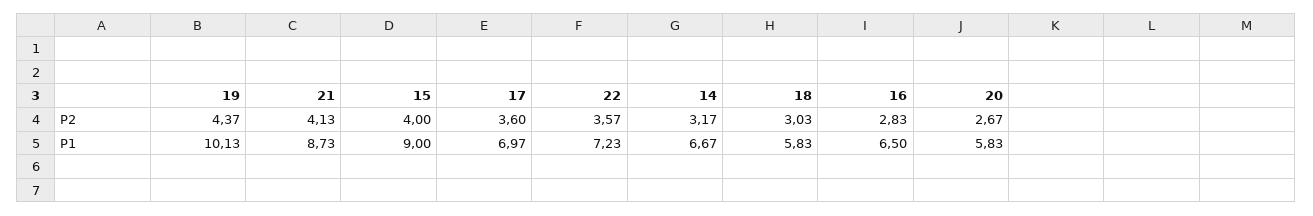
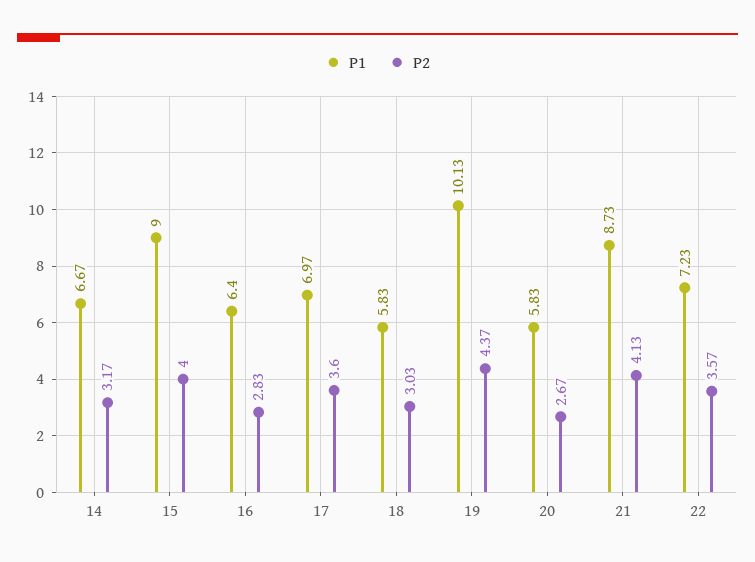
P1, 16: 6.5 -> 6.4

